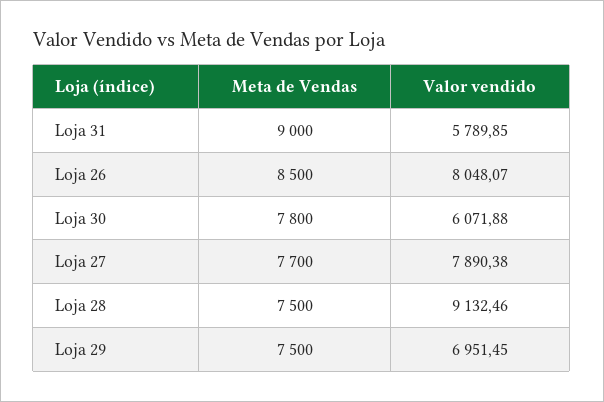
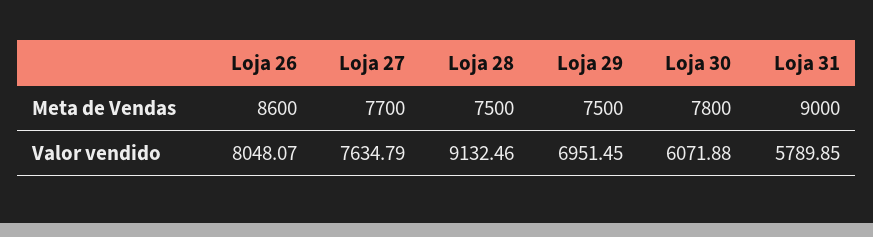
Meta de Vendas, Loja 26: 8500 -> 8600
Valor vendido, Loja 27: 7890.38 -> 7634.79

